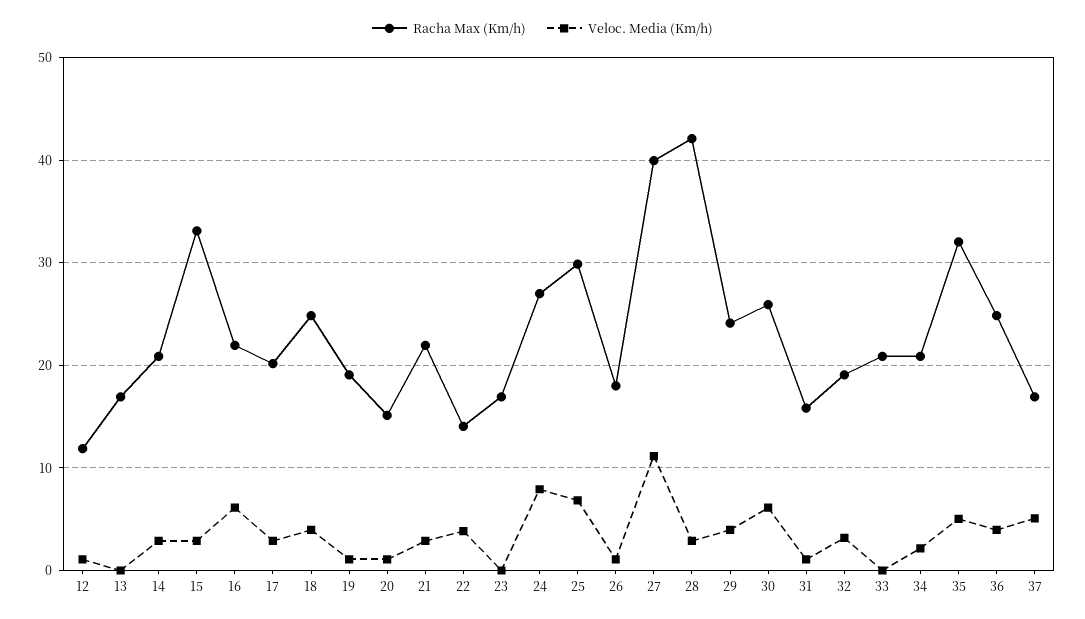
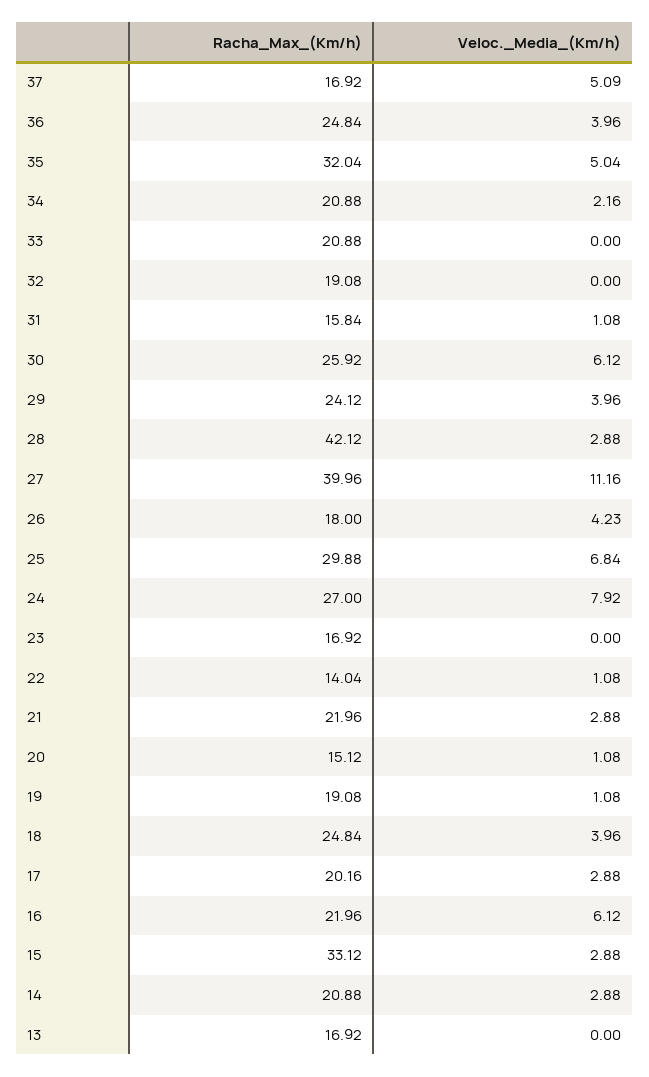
Racha Max (Km/h), 12: 12 -> none
Veloc. Media (Km/h), 12: 1 -> none
Veloc. Media (Km/h), 22: 4 -> 1.08
Veloc. Media (Km/h), 26: 1 -> 4.23
Veloc. Media (Km/h), 32: 3 -> 0

